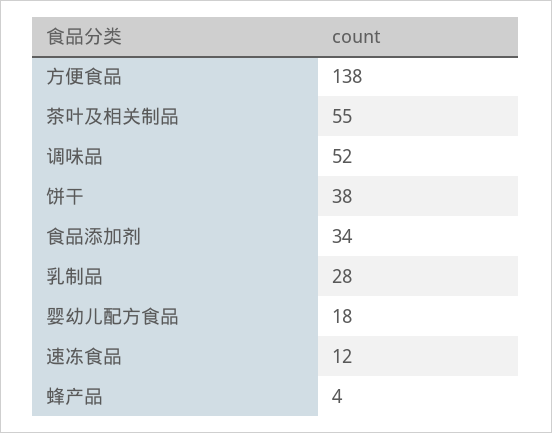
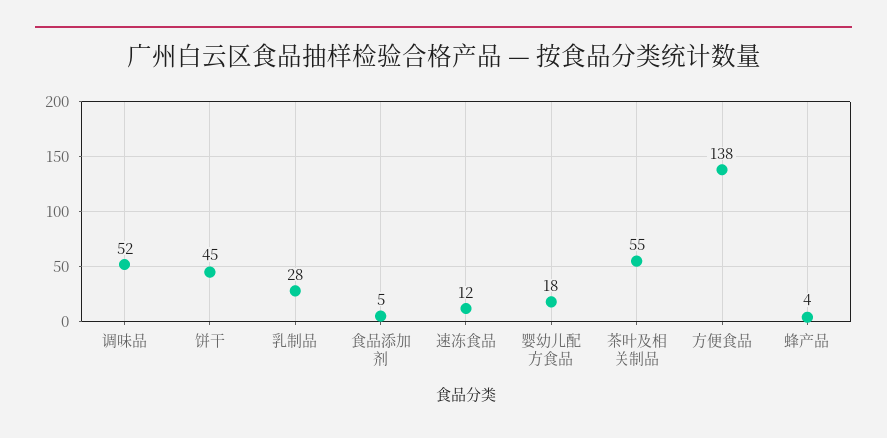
饼干: 38 -> 45
食品添加剂: 34 -> 5

